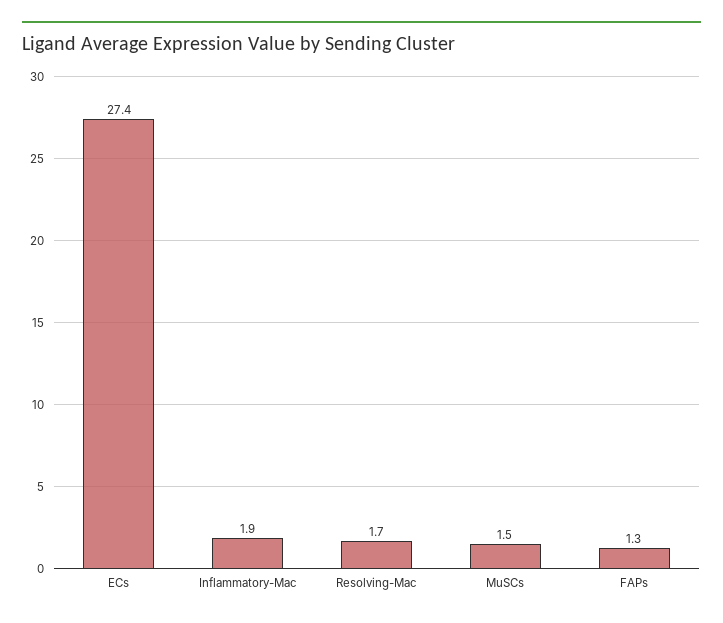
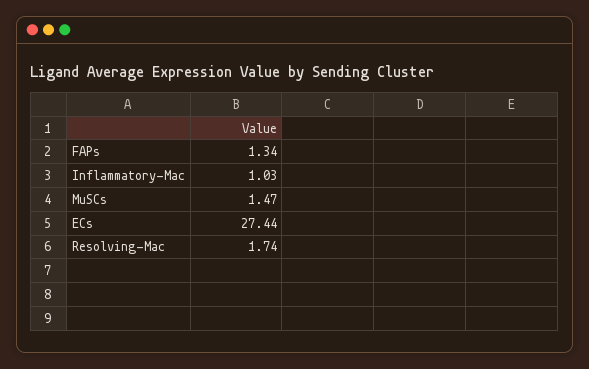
Inflammatory-Mac: 1.9 -> 1.03

